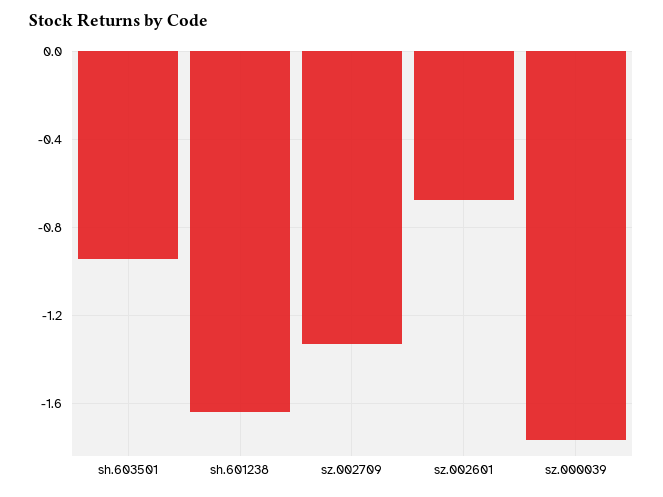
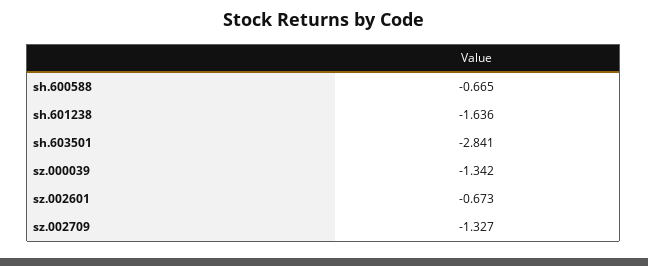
sh.603501: -0.95 -> -2.841
sz.000039: -1.75 -> -1.342
sh.600588: none -> -0.665

